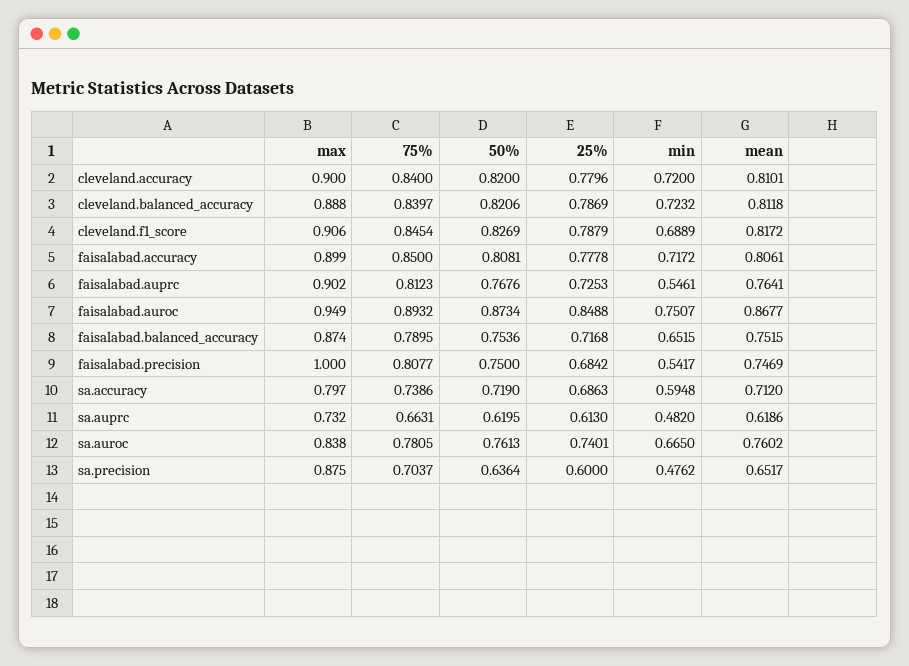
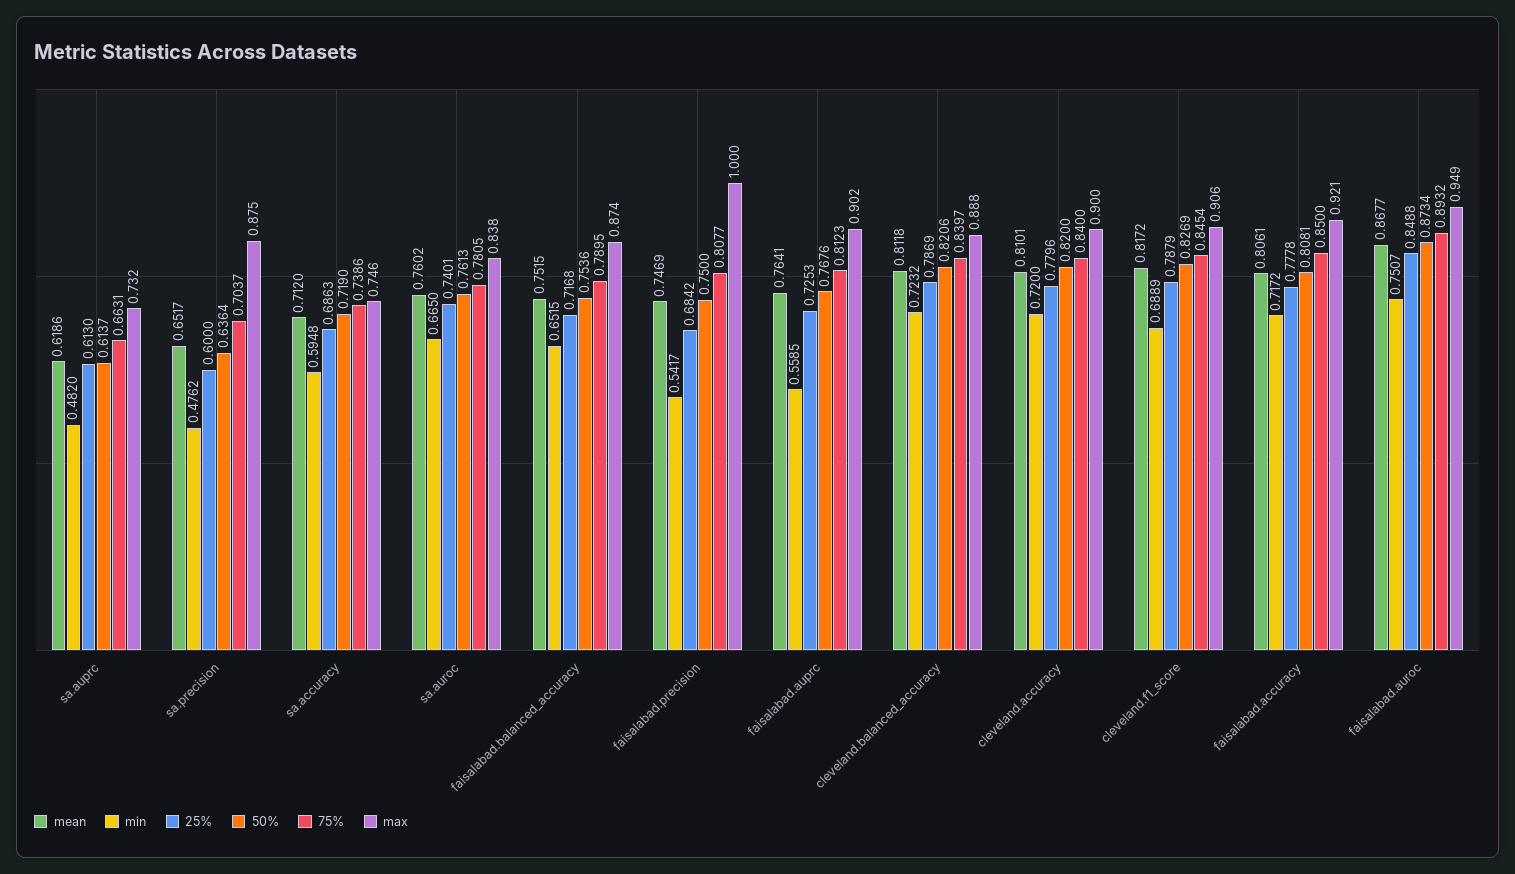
max, faisalabad.accuracy: 0.899 -> 0.921
min, faisalabad.auprc: 0.5461 -> 0.5585
max, sa.accuracy: 0.797 -> 0.746
50%, sa.auprc: 0.6195 -> 0.6137

